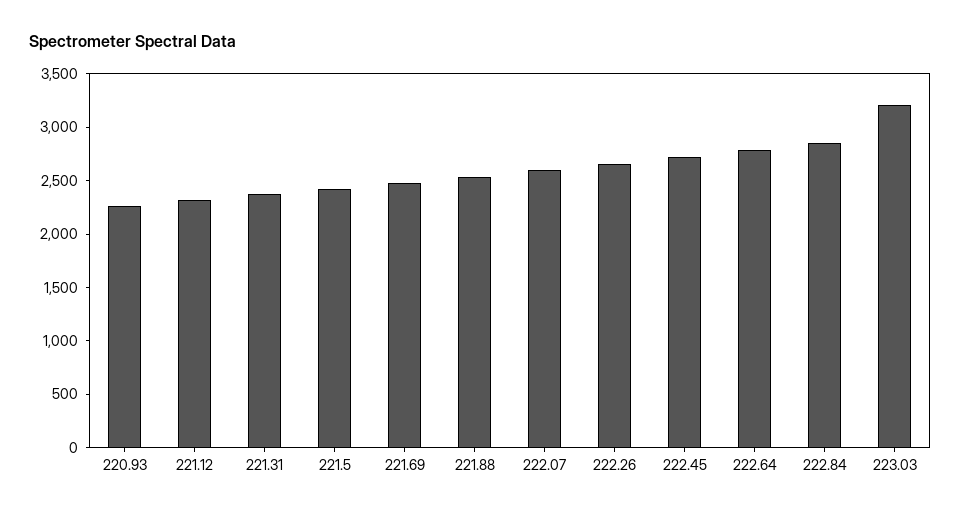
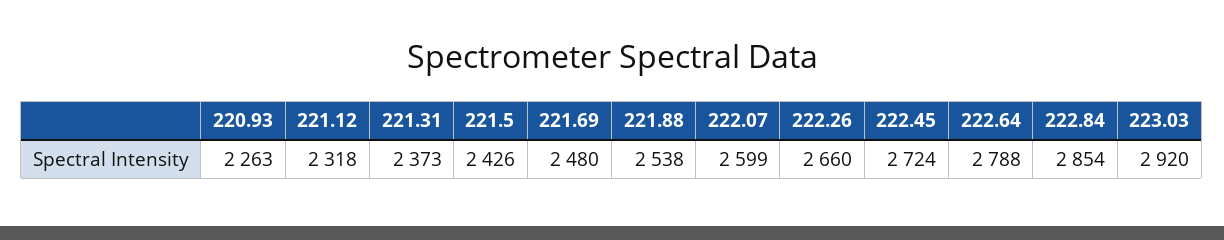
223.03: 3200 -> 2920

